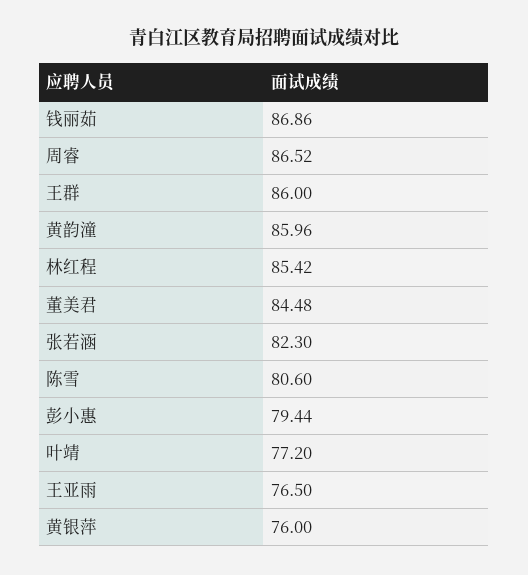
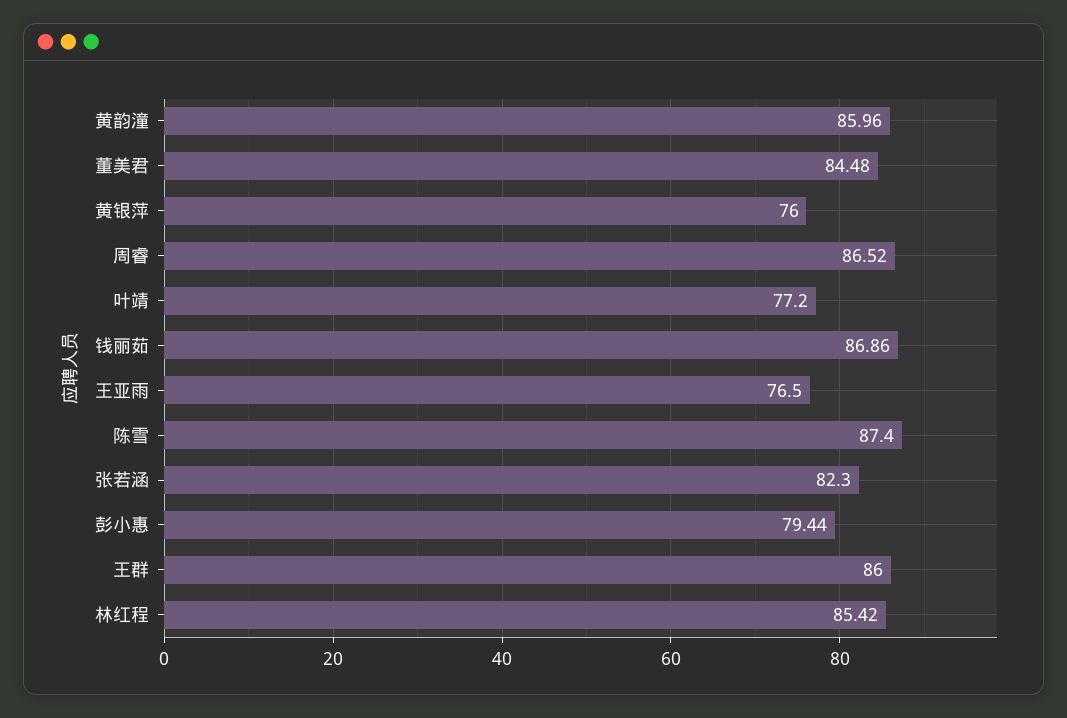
陈雪: 80.6 -> 87.4

